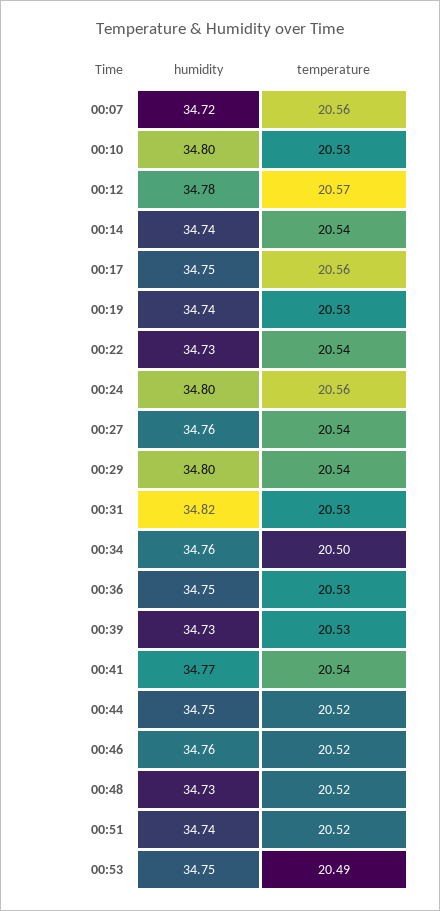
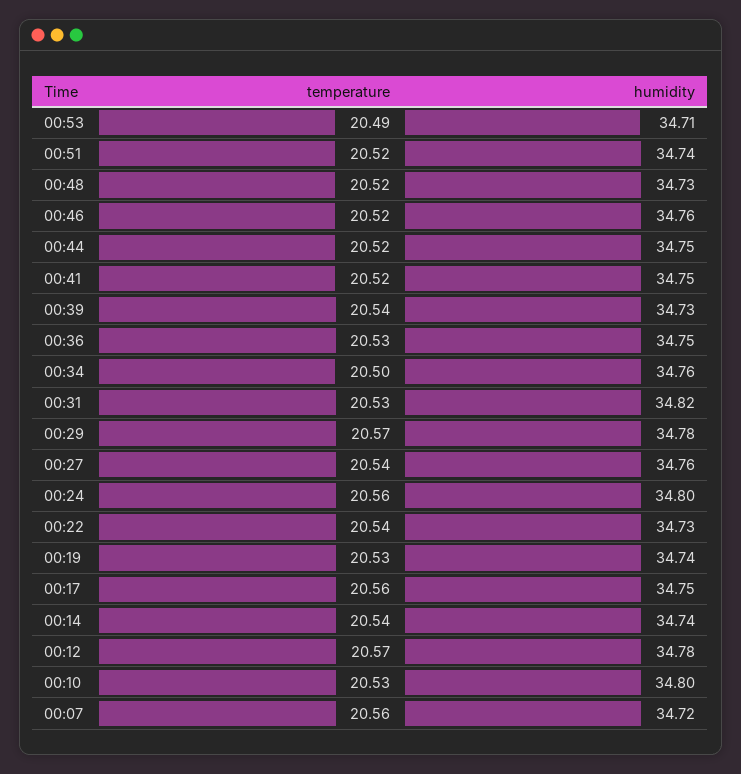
humidity, 00:29: 34.8 -> 34.78
temperature, 00:29: 20.54 -> 20.57
temperature, 00:39: 20.53 -> 20.54
humidity, 00:41: 34.77 -> 34.75
temperature, 00:41: 20.54 -> 20.52
humidity, 00:53: 34.75 -> 34.71

